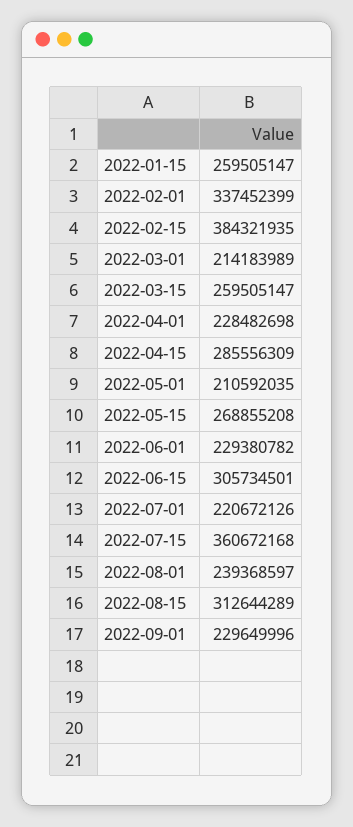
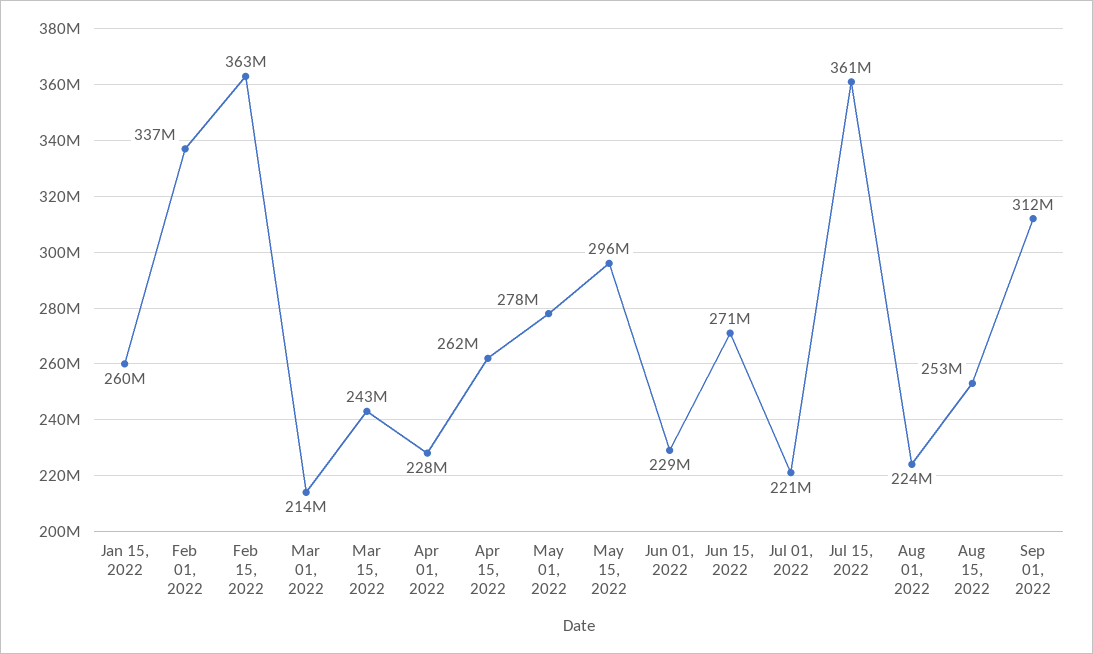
2022-02-15: 384321935 -> 363000000
2022-03-15: 259505147 -> 243000000
2022-04-15: 285556309 -> 262000000
2022-05-01: 210592035 -> 278000000
2022-05-15: 268855208 -> 296000000
2022-06-15: 305734501 -> 271000000
2022-08-01: 239368597 -> 224000000
2022-08-15: 312644289 -> 253000000
2022-09-01: 229649996 -> 312000000

